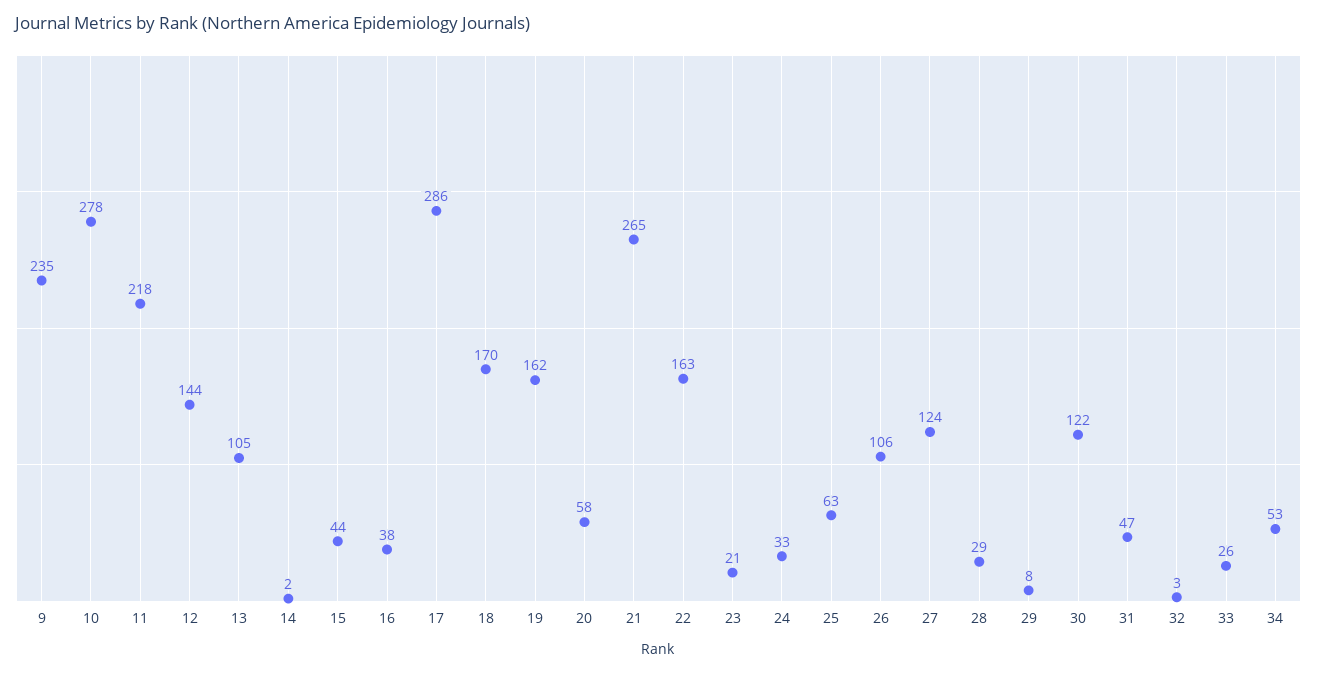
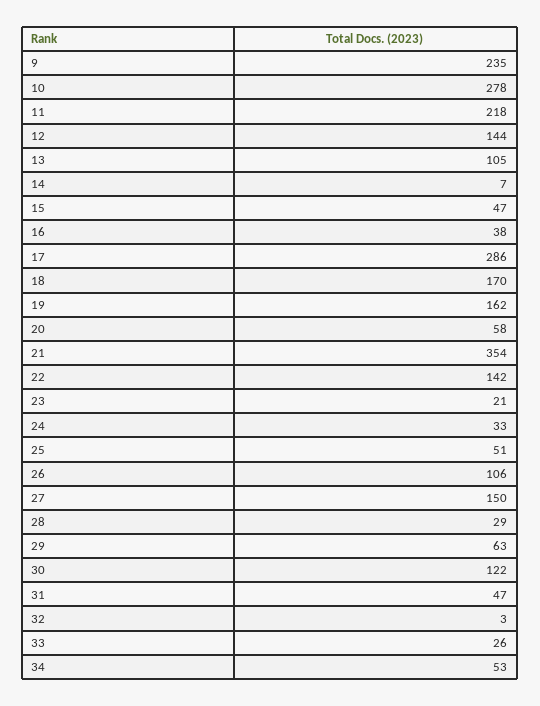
14: 2 -> 7
15: 44 -> 47
21: 265 -> 354
22: 163 -> 142
25: 63 -> 51
27: 124 -> 150
29: 8 -> 63

